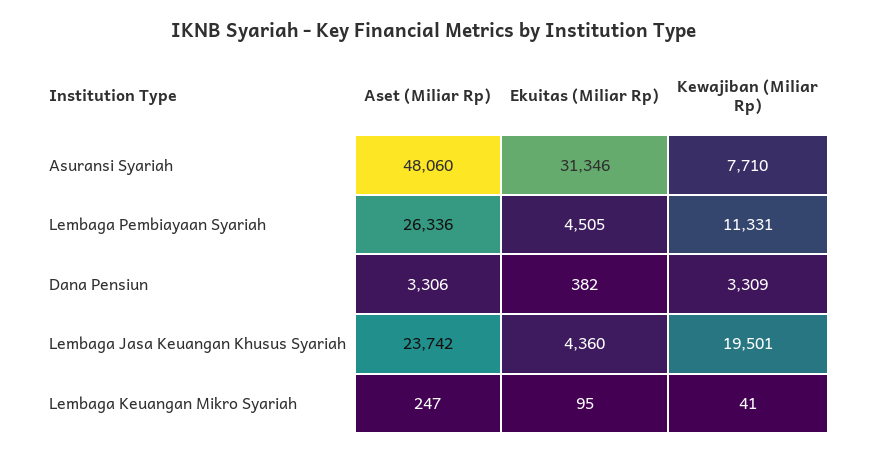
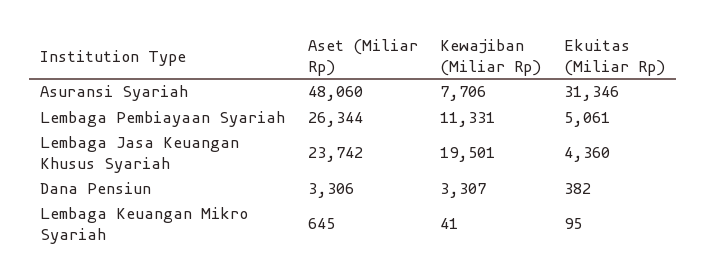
Kewajiban (Miliar Rp), Asuransi Syariah: 7710 -> 7706
Aset (Miliar Rp), Lembaga Pembiayaan Syariah: 26336 -> 26344
Ekuitas (Miliar Rp), Lembaga Pembiayaan Syariah: 4505 -> 5061
Kewajiban (Miliar Rp), Dana Pensiun: 3309 -> 3307
Aset (Miliar Rp), Lembaga Keuangan Mikro Syariah: 247 -> 645

